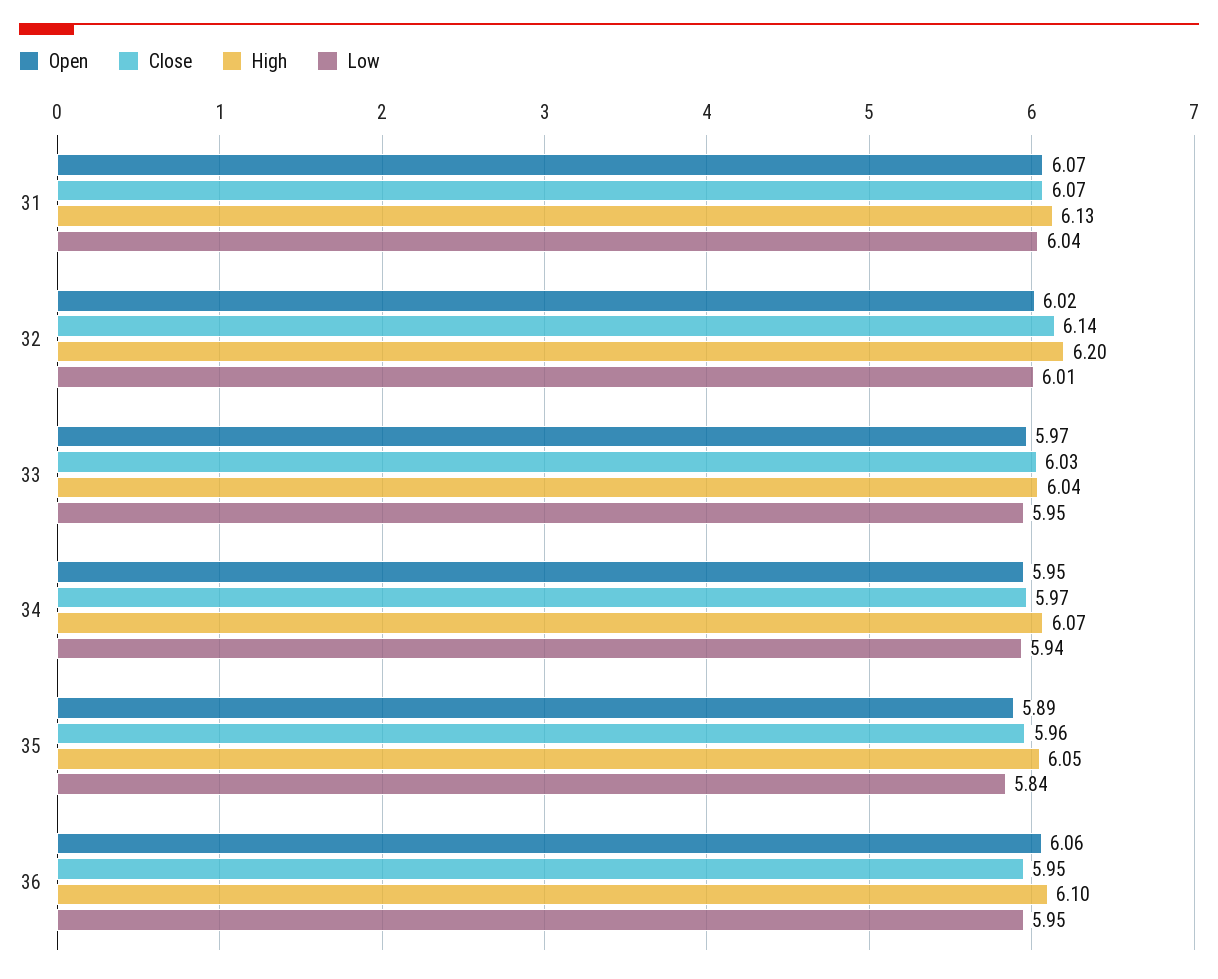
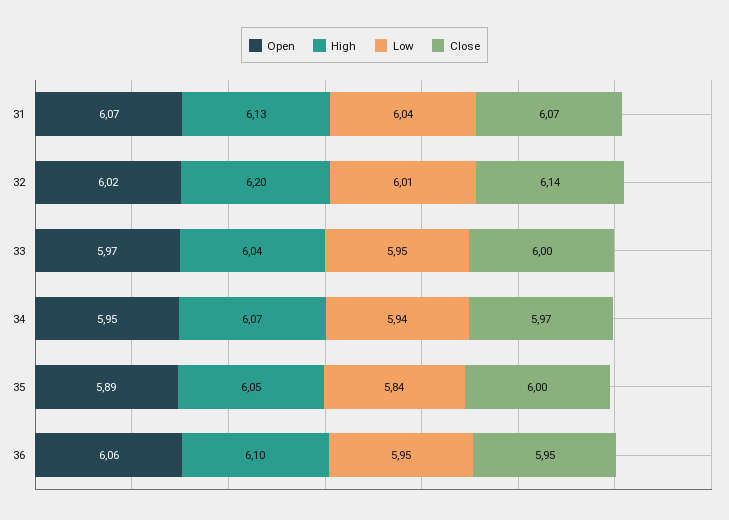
Close, 33: 6.03 -> 6
Close, 35: 5.96 -> 6

